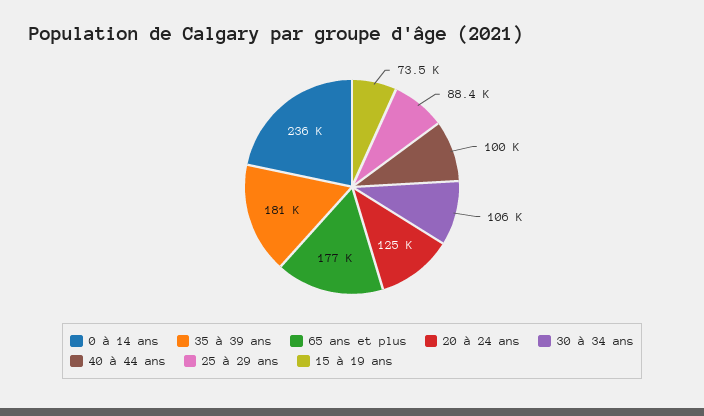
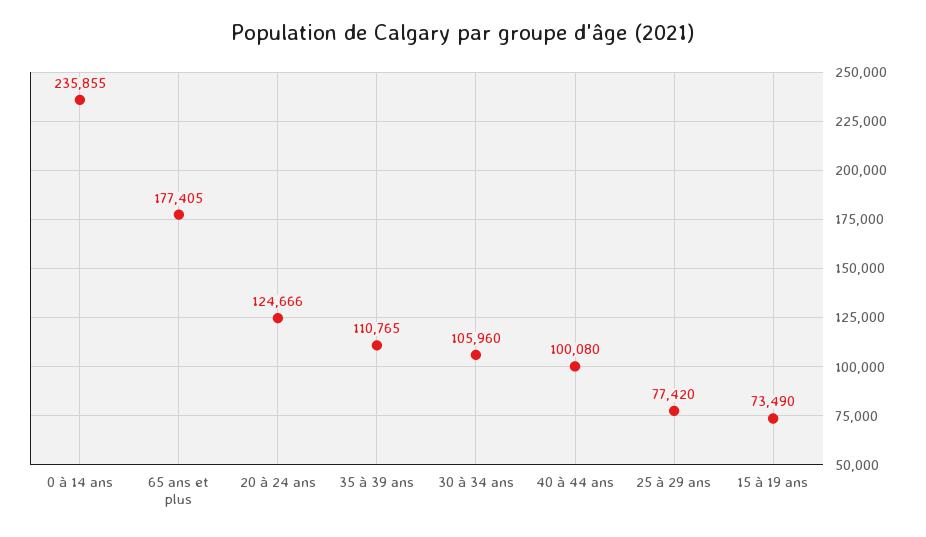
35 à 39 ans: 181000 -> 110765
25 à 29 ans: 88400 -> 77420

